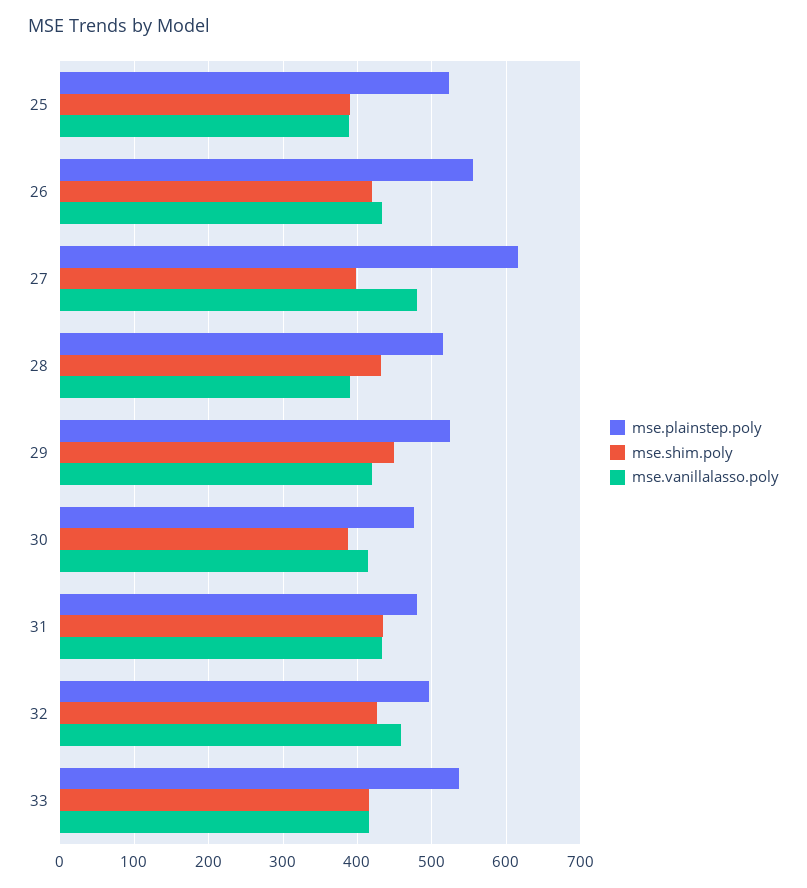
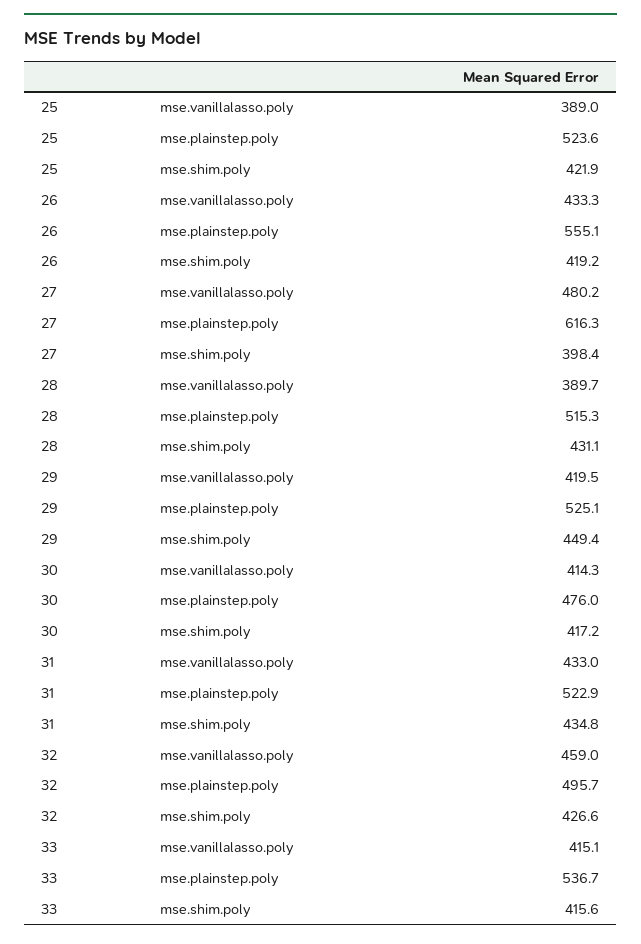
mse.shim.poly, 25: 390 -> 421.9
mse.shim.poly, 30: 390 -> 417.2
mse.plainstep.poly, 31: 480 -> 522.9

